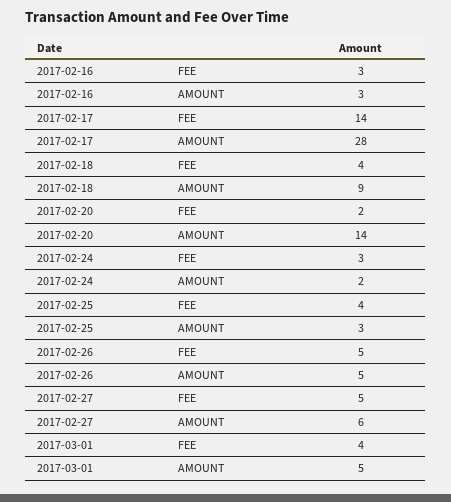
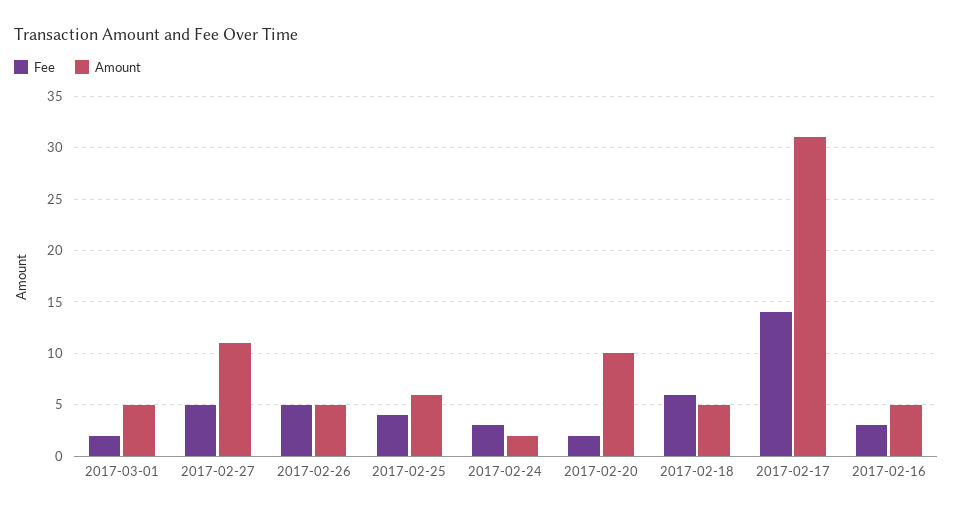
AMOUNT, 2017-02-16: 3 -> 5
AMOUNT, 2017-02-17: 28 -> 31
FEE, 2017-02-18: 4 -> 6
AMOUNT, 2017-02-18: 9 -> 5
AMOUNT, 2017-02-20: 14 -> 10
AMOUNT, 2017-02-25: 3 -> 6
AMOUNT, 2017-02-27: 6 -> 11
FEE, 2017-03-01: 4 -> 2

